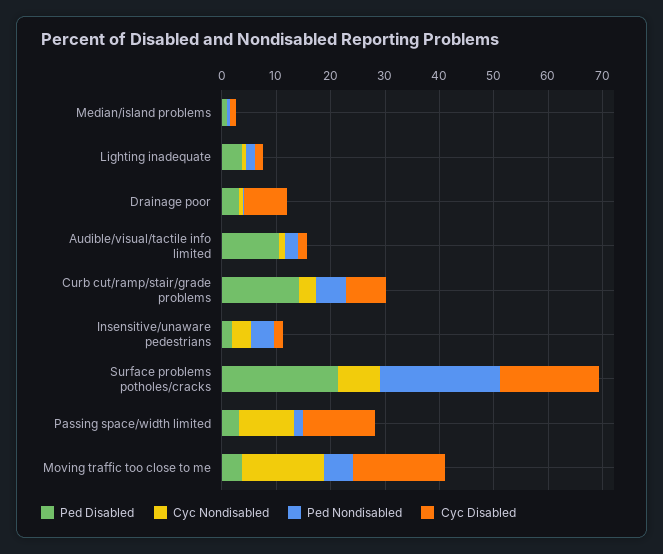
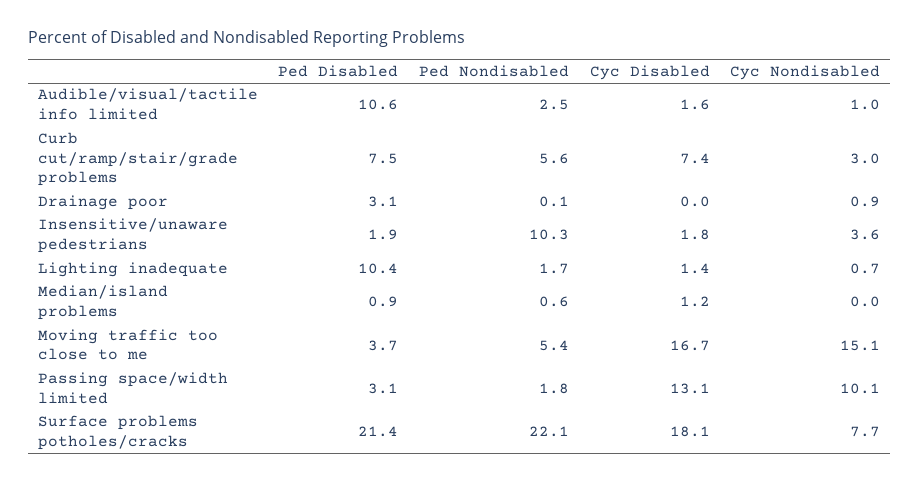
Ped Disabled, Lighting inadequate: 4 -> 10.4
Cyc Disabled, Drainage poor: 8 -> 0
Ped Disabled, Curb cut/ramp/stair/grade problems: 14 -> 7.5
Ped Nondisabled, Insensitive/unaware pedestrians: 4 -> 10.3

